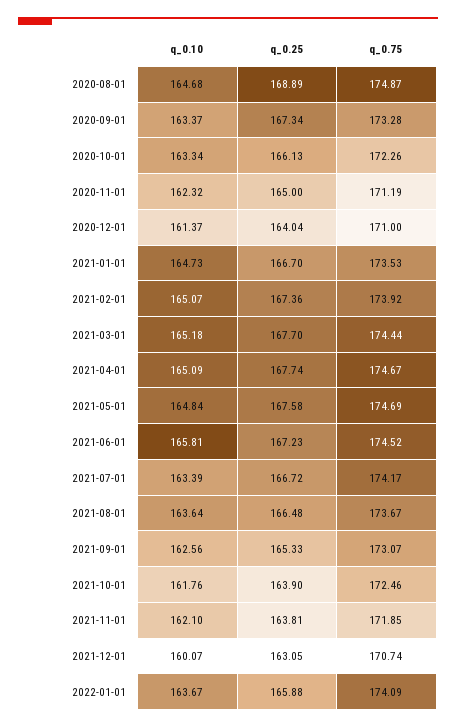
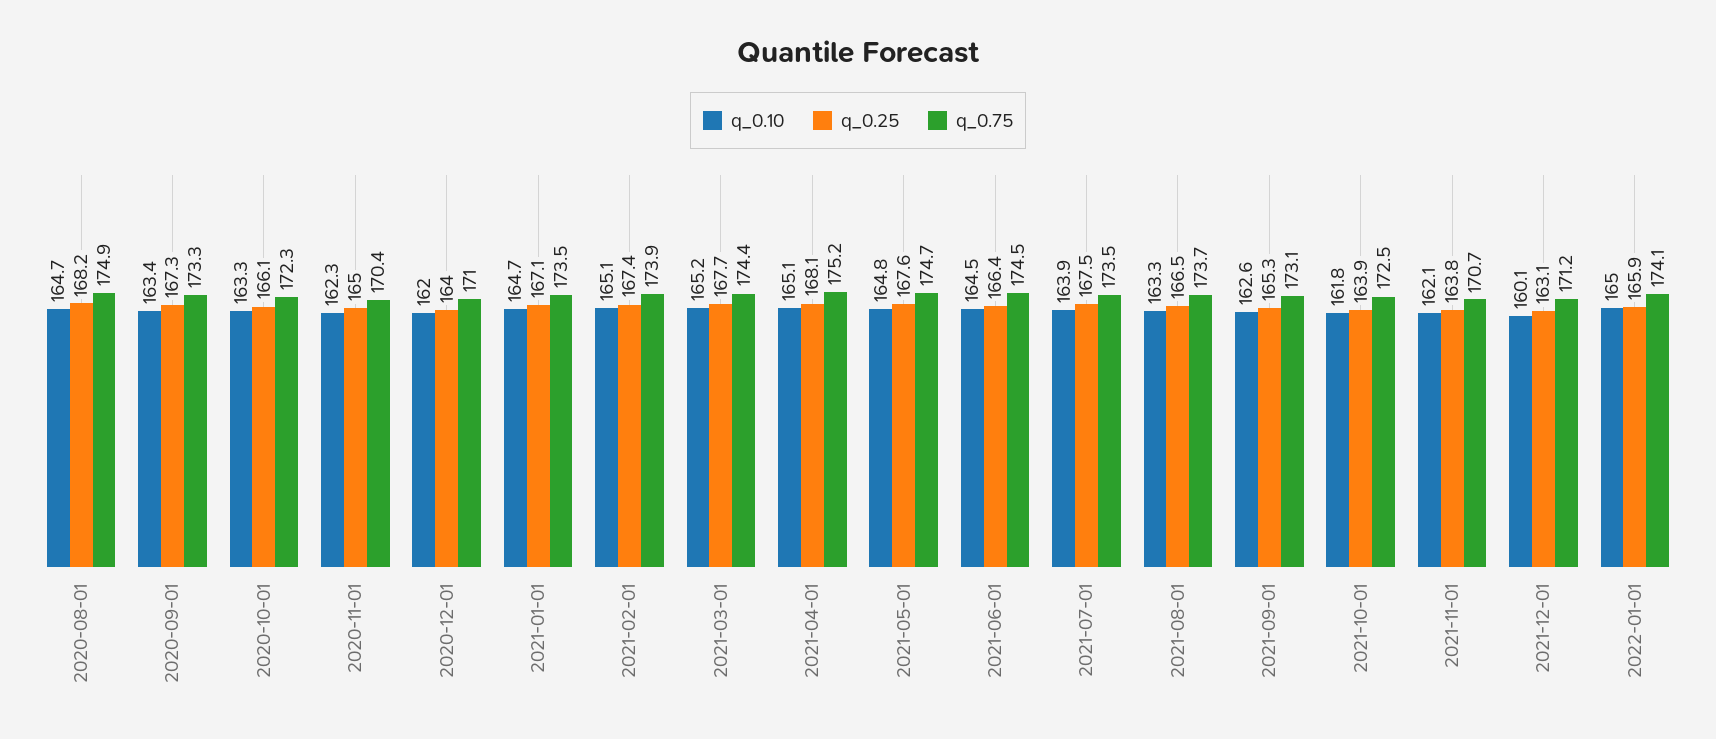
q_0.25, 2020-08-01: 168.89 -> 168.2
q_0.75, 2020-11-01: 171.19 -> 170.4
q_0.10, 2020-12-01: 161.37 -> 162
q_0.25, 2021-01-01: 166.7 -> 167.1
q_0.25, 2021-04-01: 167.74 -> 168.1
q_0.75, 2021-04-01: 174.67 -> 175.2
q_0.10, 2021-06-01: 165.81 -> 164.5
q_0.25, 2021-06-01: 167.23 -> 166.4
q_0.10, 2021-07-01: 163.39 -> 163.9
q_0.25, 2021-07-01: 166.72 -> 167.5
q_0.75, 2021-07-01: 174.17 -> 173.5
q_0.10, 2021-08-01: 163.64 -> 163.3
q_0.75, 2021-11-01: 171.85 -> 170.7
q_0.75, 2021-12-01: 170.74 -> 171.2
q_0.10, 2022-01-01: 163.67 -> 165

